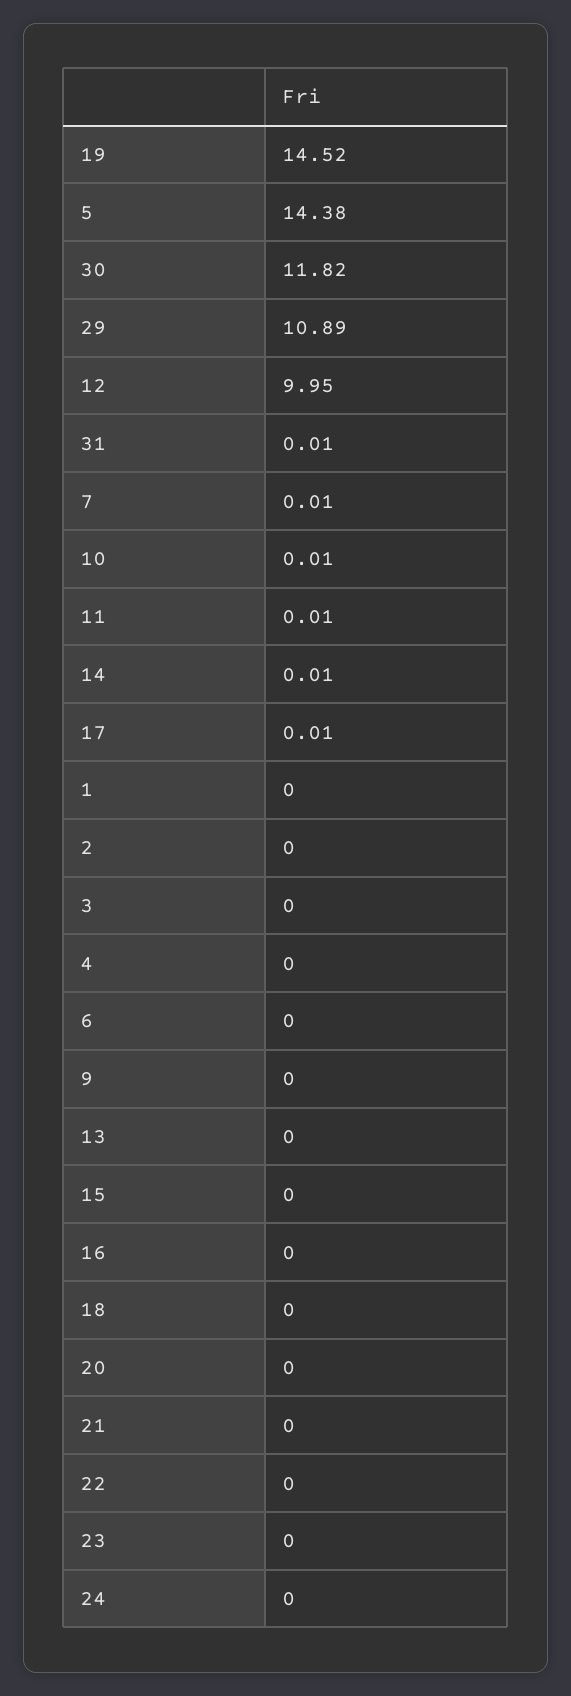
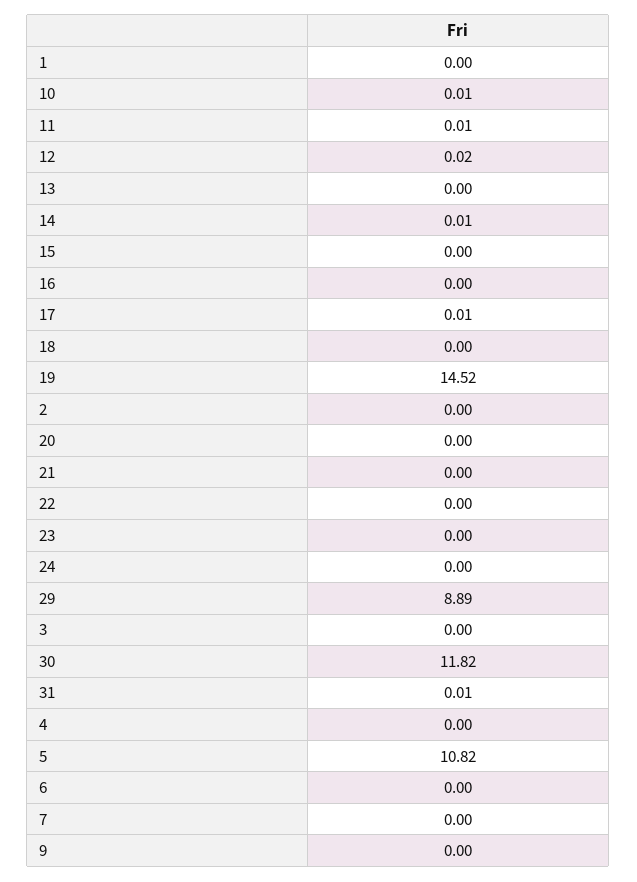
5: 14.38 -> 10.82
29: 10.89 -> 8.89
12: 9.95 -> 0.02
7: 0.01 -> 0

